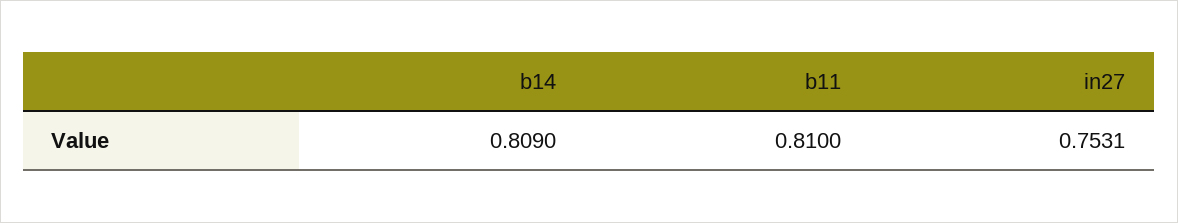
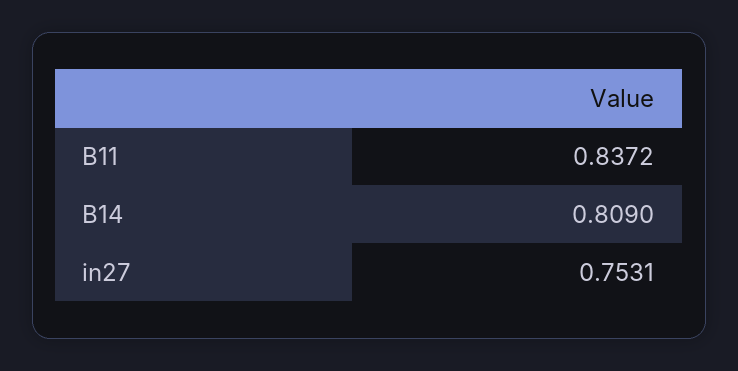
b11: 0.81 -> 0.8372

